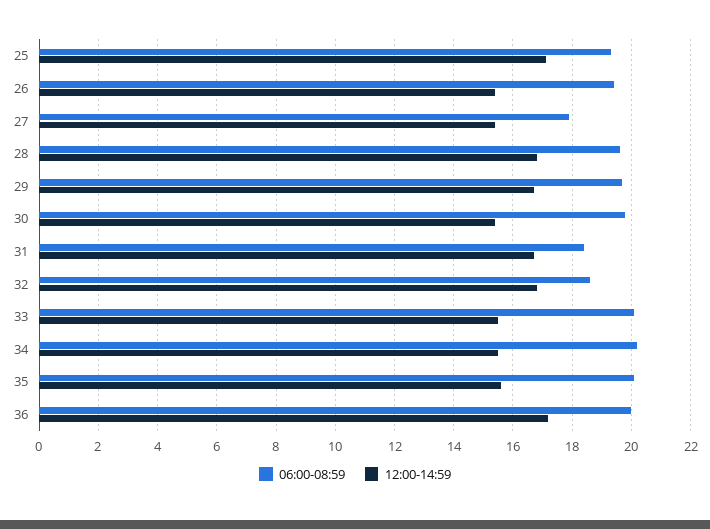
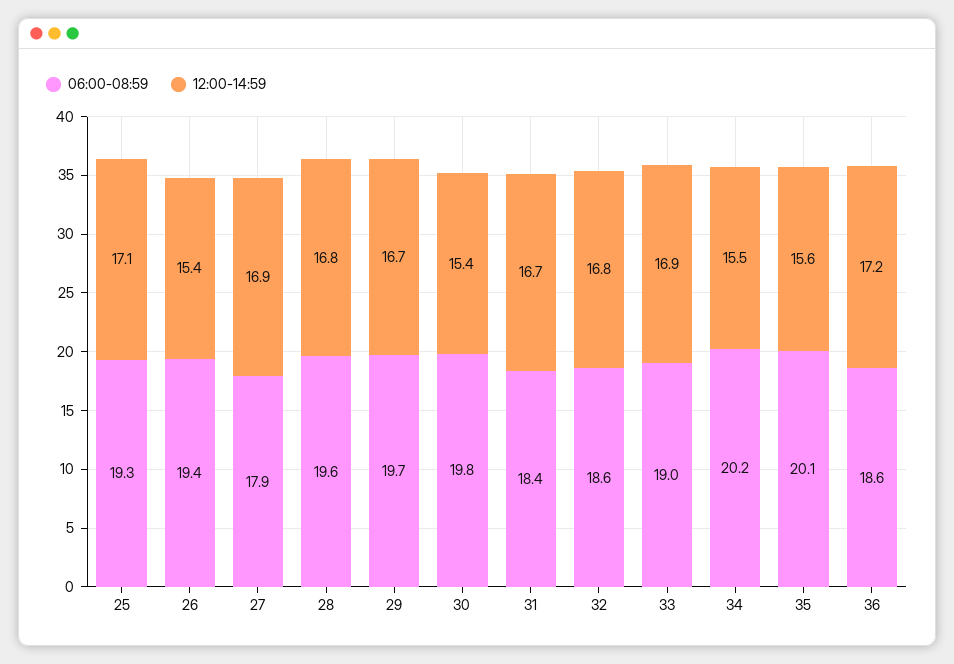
12:00-14:59, 27: 15.5 -> 16.9
06:00-08:59, 33: 20 -> 19
12:00-14:59, 33: 15.5 -> 16.9
06:00-08:59, 36: 20 -> 18.6

